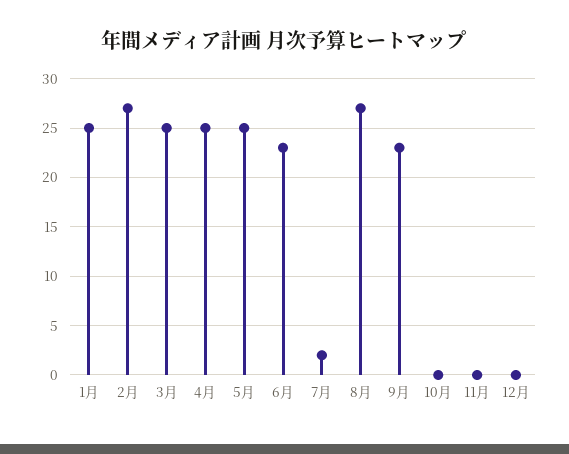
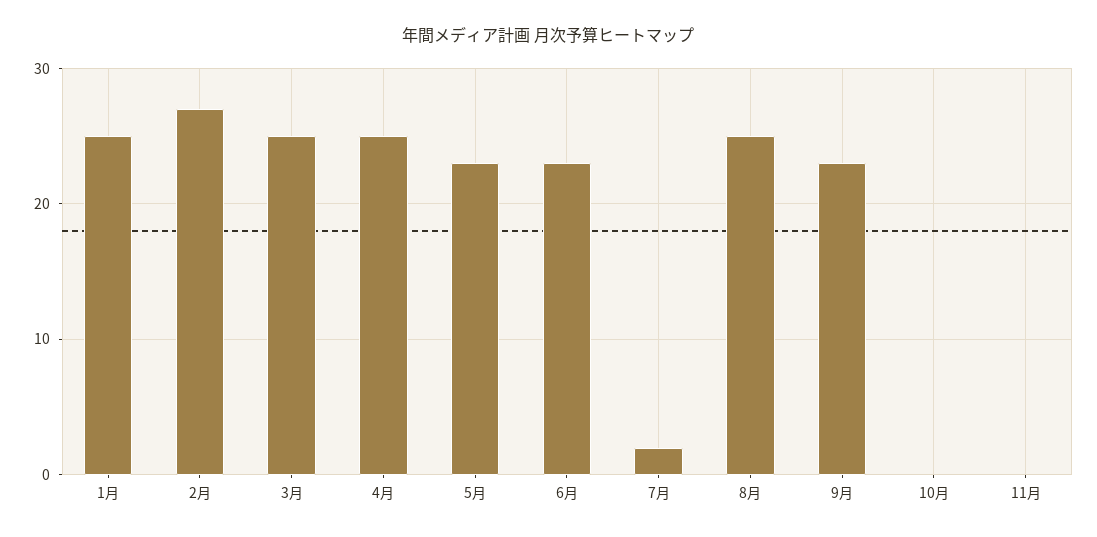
5月: 25 -> 23
8月: 27 -> 25
12月: 0 -> none

